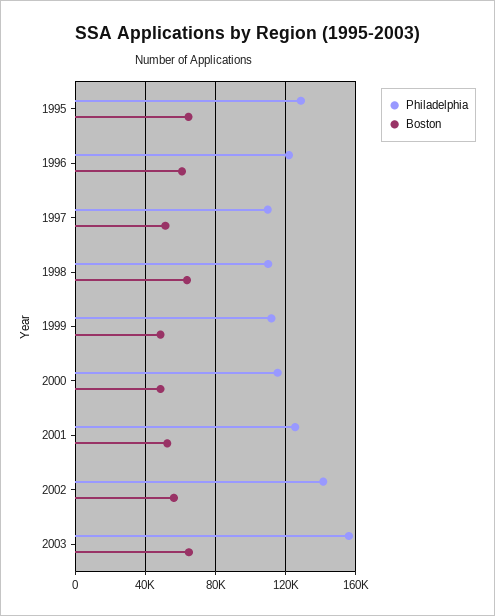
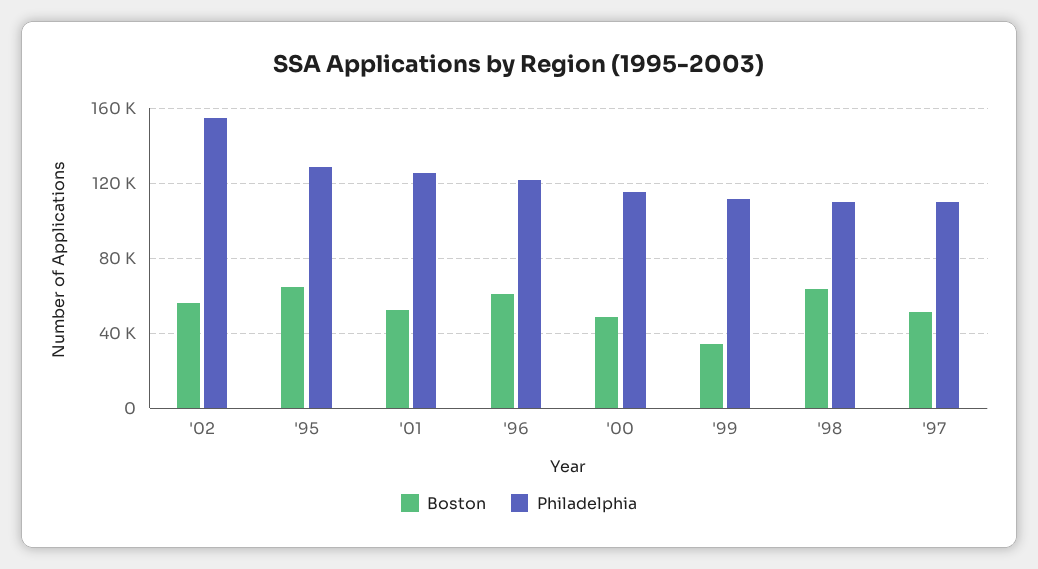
Boston, 1999: 50000 -> 35000
Philadelphia, 2002: 140000 -> 155000
Philadelphia, 2003: 155000 -> none
Boston, 2003: 65000 -> none

